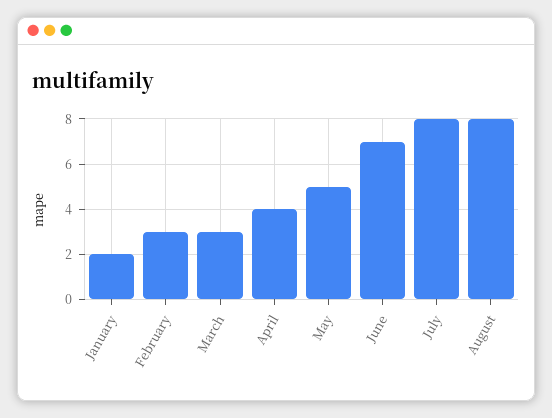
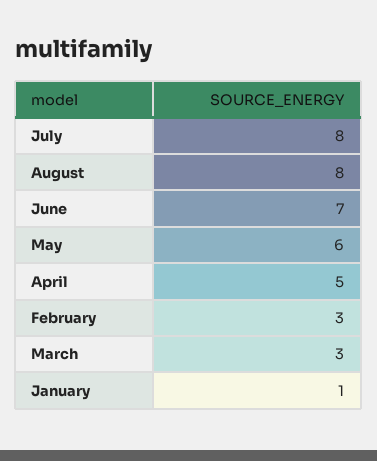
January: 2 -> 1
April: 4 -> 5
May: 5 -> 6

